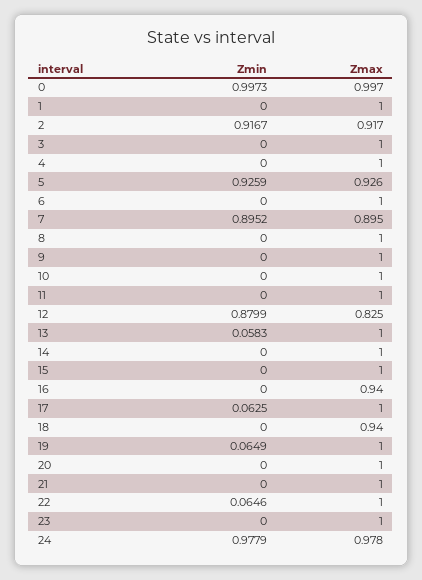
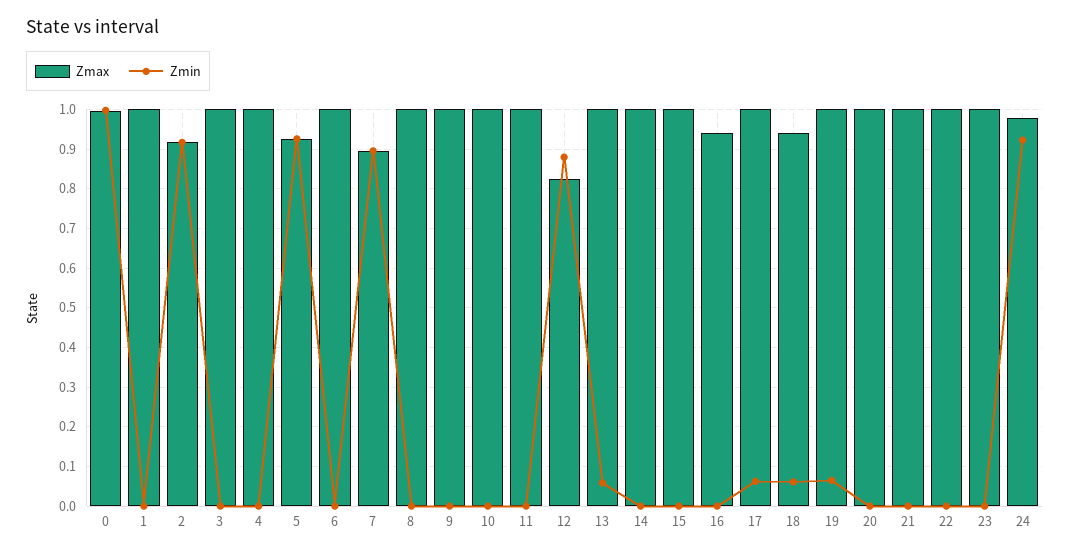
Zmin, 18: 0 -> 0.06
Zmin, 22: 0.0646 -> 0
Zmin, 24: 0.9779 -> 0.92

